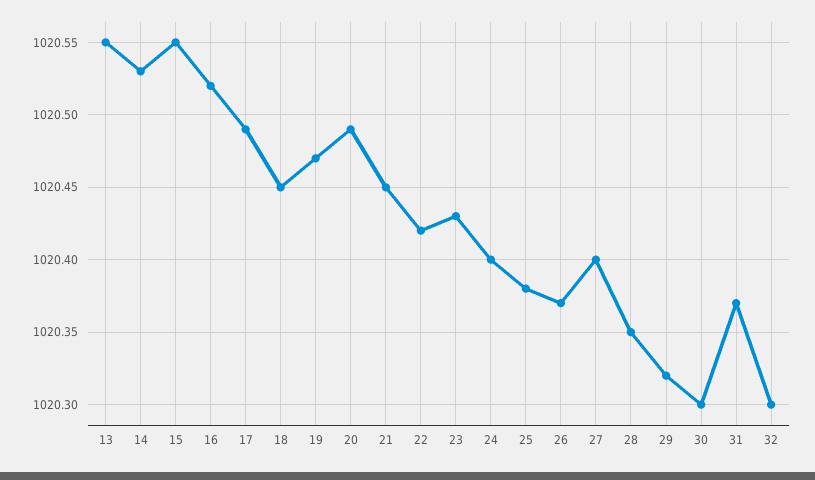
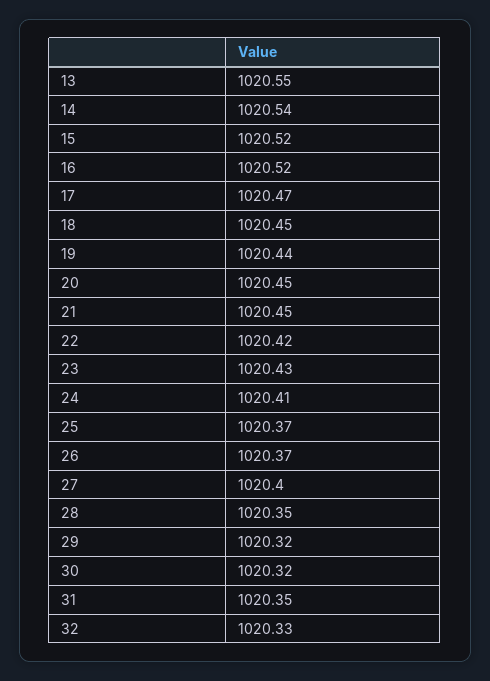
14: 1020.53 -> 1020.54
15: 1020.55 -> 1020.52
17: 1020.49 -> 1020.47
19: 1020.47 -> 1020.44
20: 1020.49 -> 1020.45
24: 1020.4 -> 1020.41
25: 1020.38 -> 1020.37
30: 1020.3 -> 1020.32
31: 1020.37 -> 1020.35
32: 1020.3 -> 1020.33

